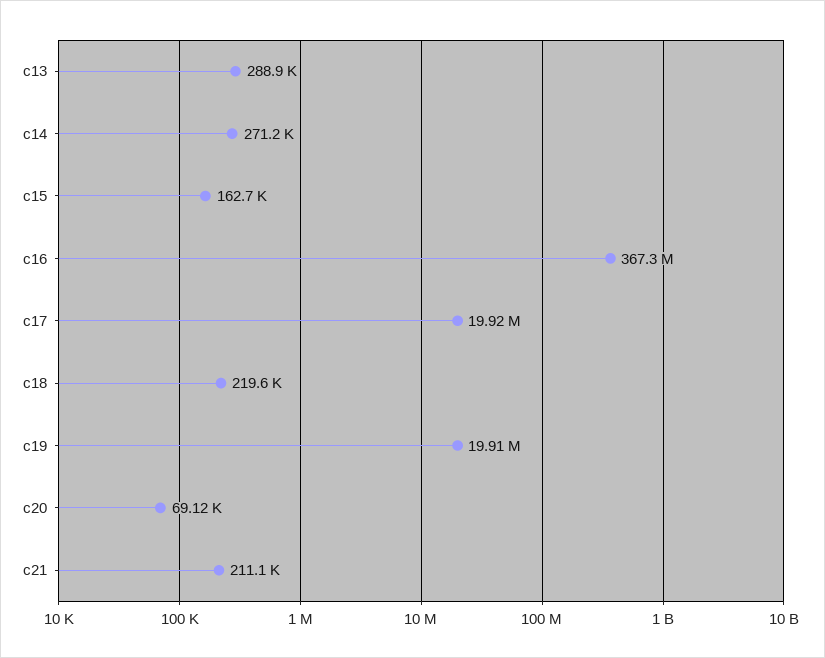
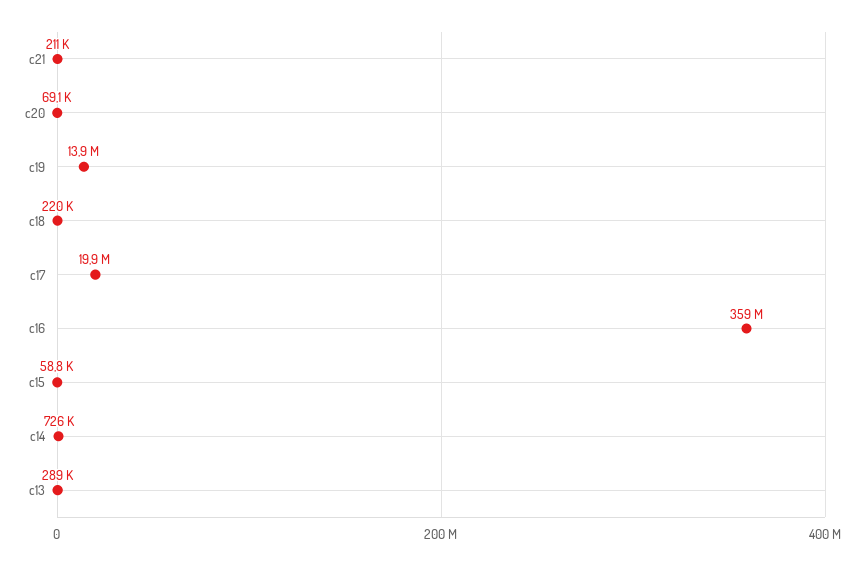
c14: 271200 -> 726000
c15: 162700 -> 58800
c16: 367300000 -> 359000000
c19: 19910000 -> 13900000

